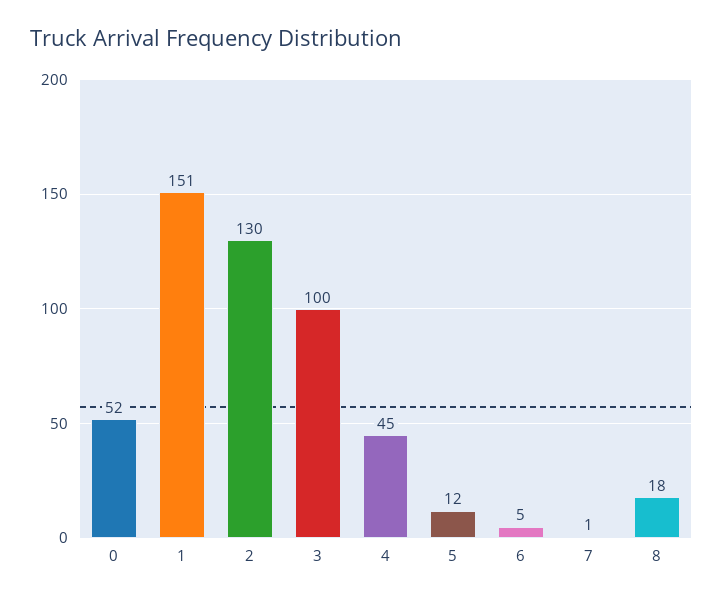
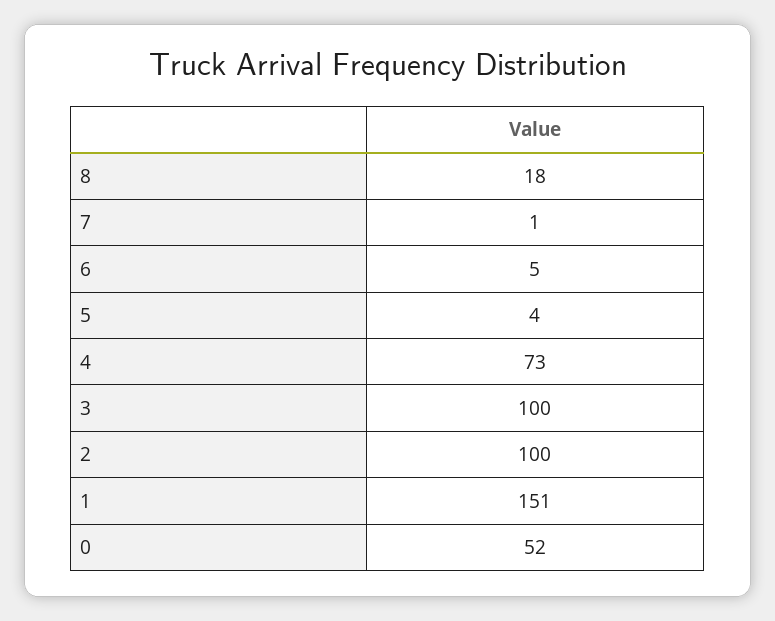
2: 130 -> 100
4: 45 -> 73
5: 12 -> 4

